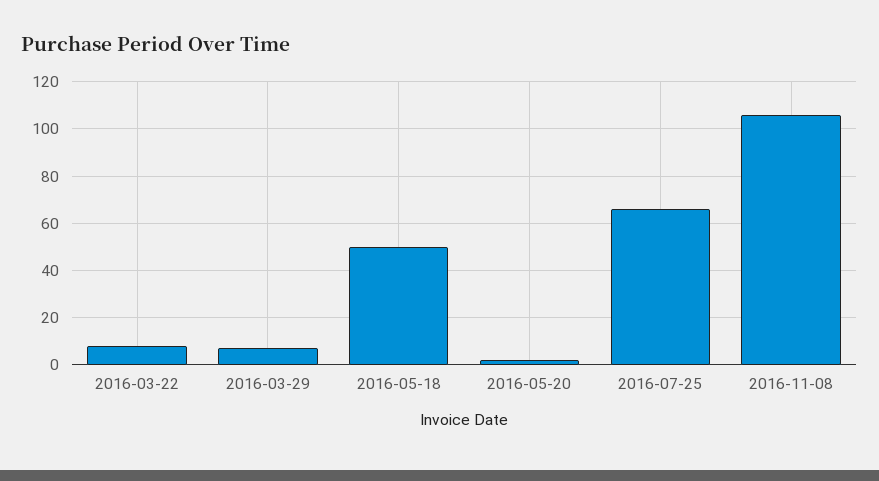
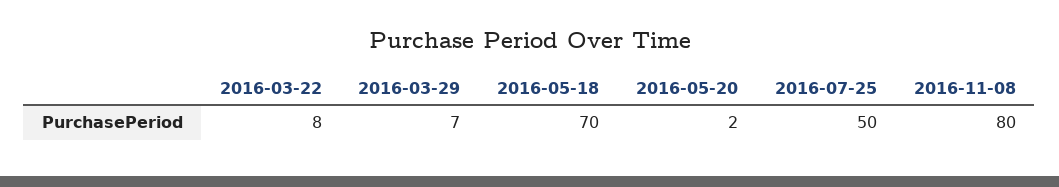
2016-05-18: 50 -> 70
2016-07-25: 65 -> 50
2016-11-08: 105 -> 80

